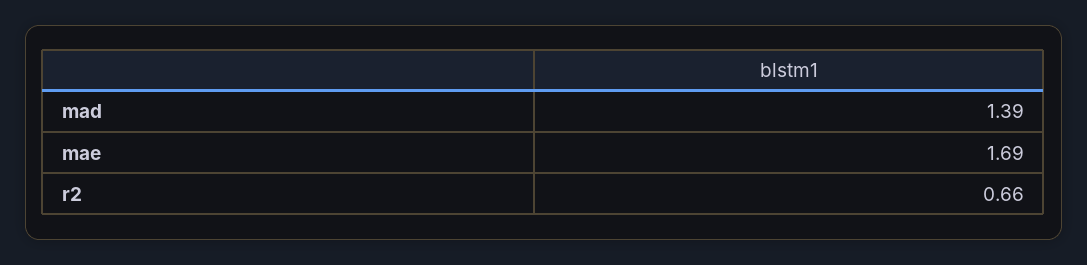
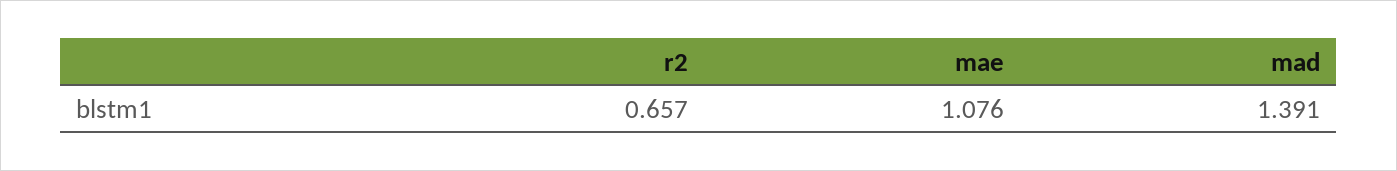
mae: 1.69 -> 1.076

